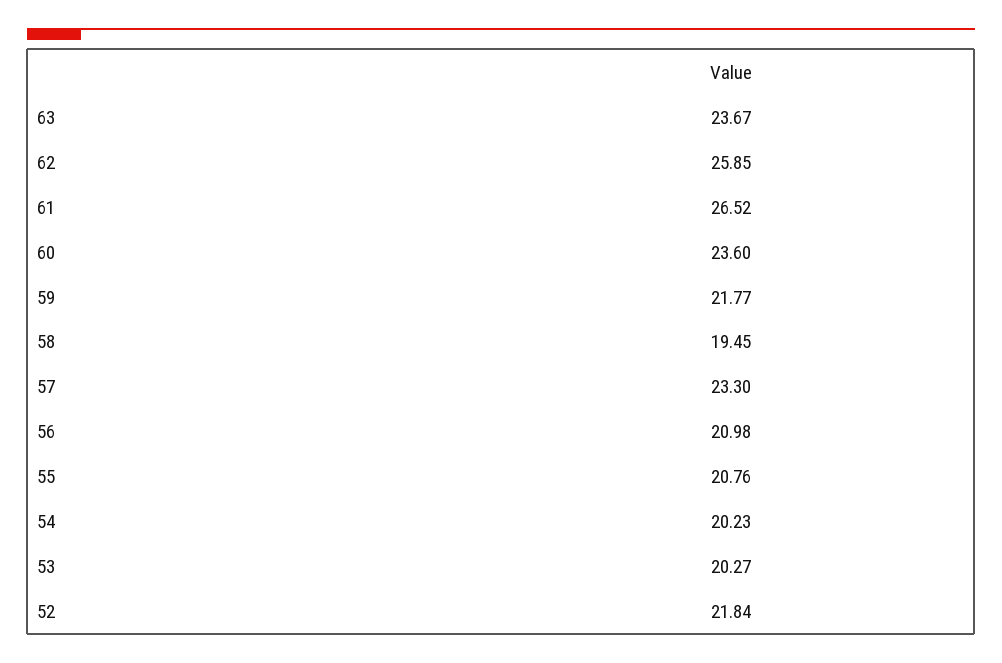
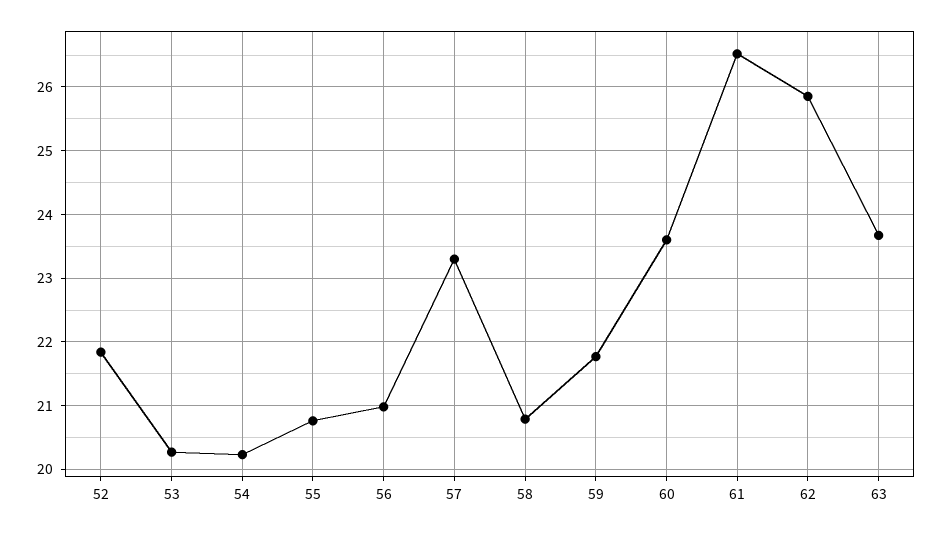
58: 19.45 -> 20.8

